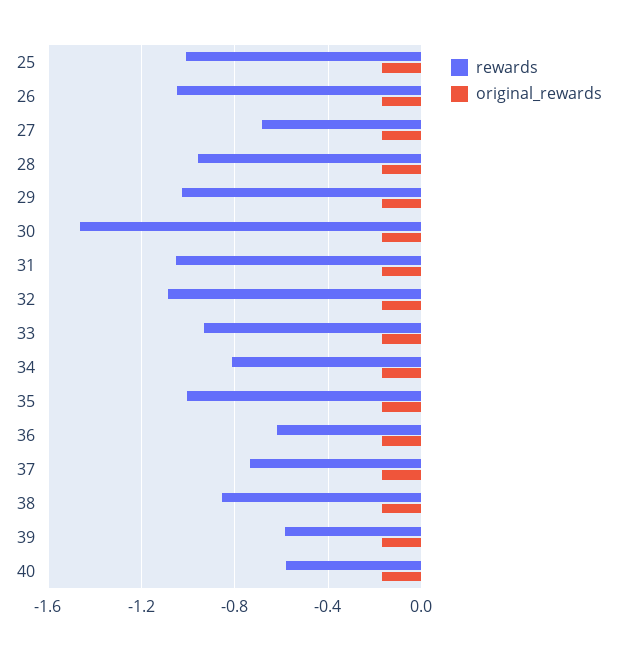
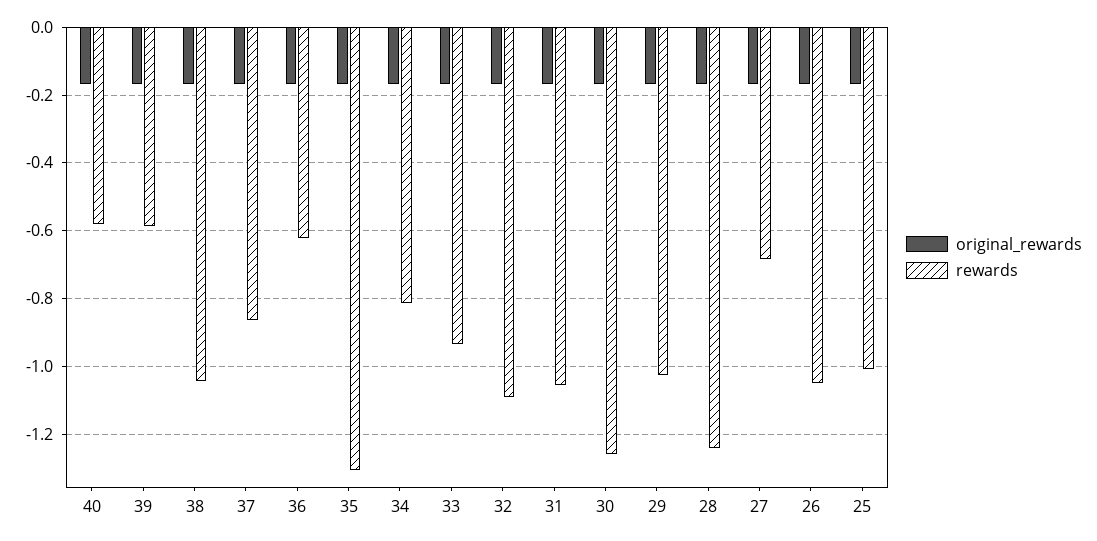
rewards, 28: -0.95 -> -1.24
rewards, 30: -1.45 -> -1.26
rewards, 35: -1 -> -1.3
rewards, 37: -0.75 -> -0.86
rewards, 38: -0.85 -> -1.04

